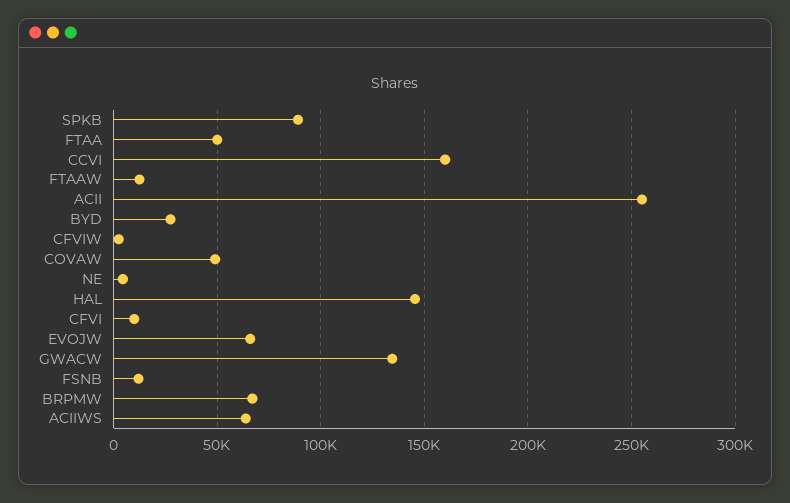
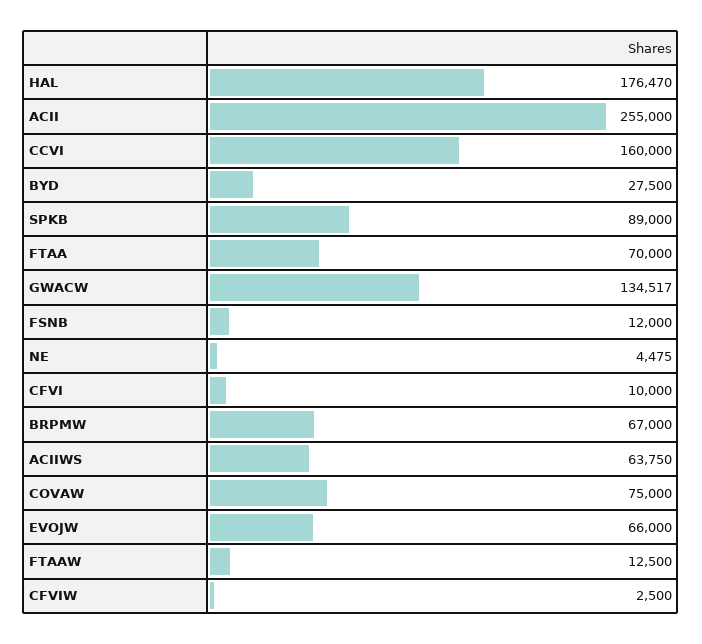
FTAA: 50000 -> 70000
COVAW: 50000 -> 75000
HAL: 145000 -> 176470

